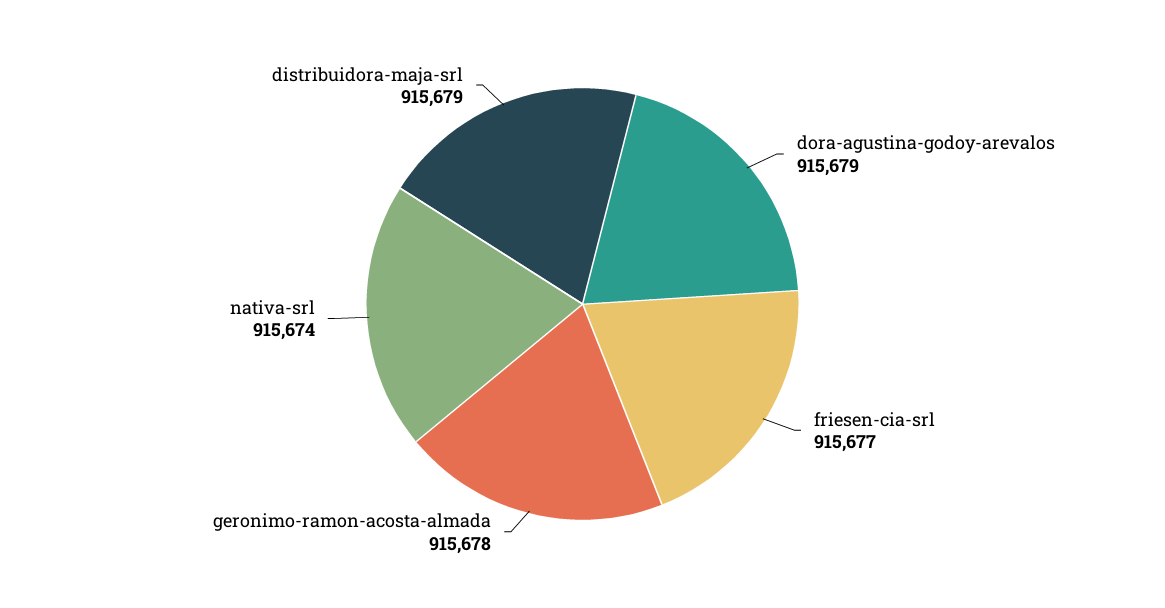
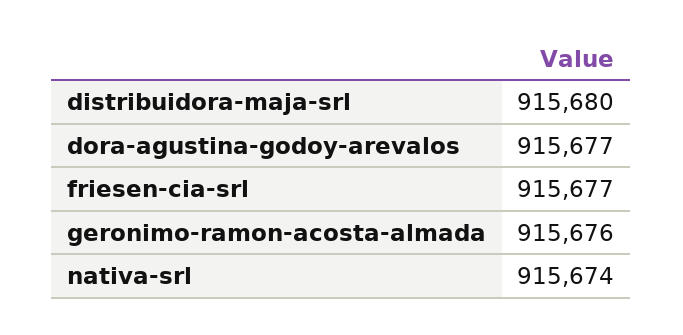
dora-agustina-godoy-arevalos: 915679 -> 915677
geronimo-ramon-acosta-almada: 915678 -> 915676
distribuidora-maja-srl: 915679 -> 915680

